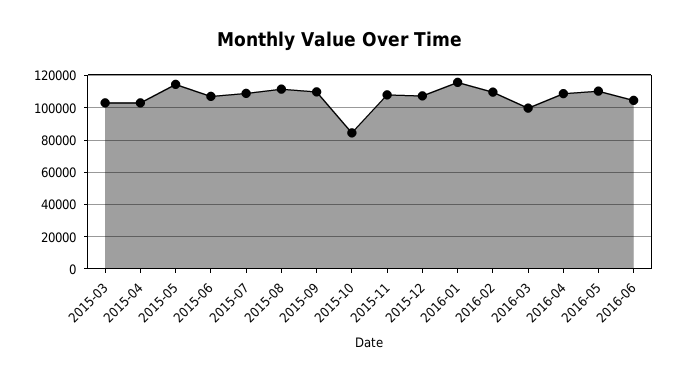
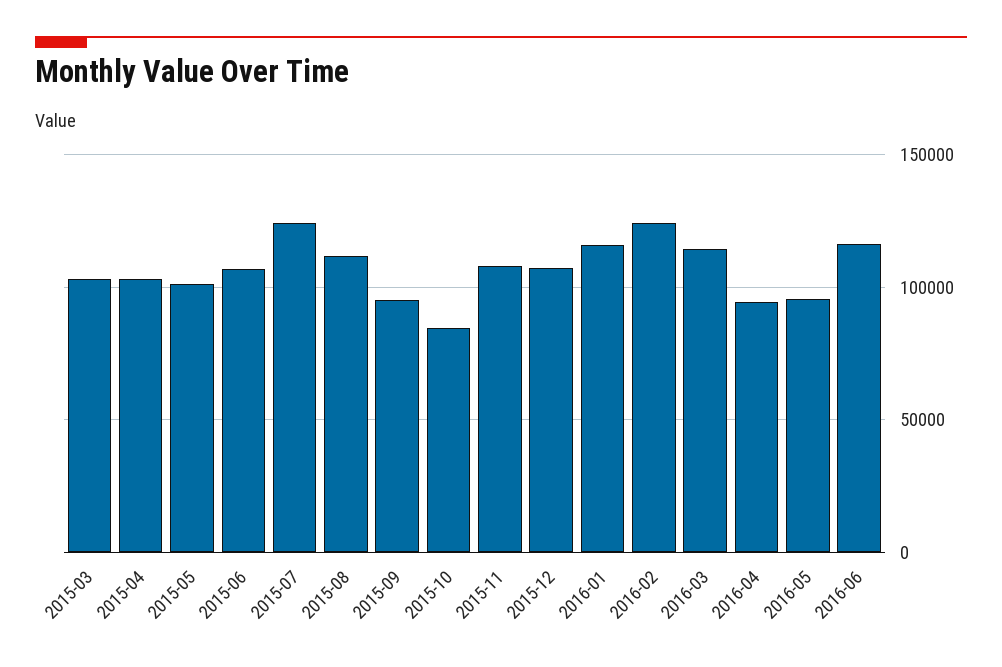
2015-05: 115000 -> 100000
2015-07: 110000 -> 125000
2015-09: 110000 -> 95000
2016-02: 110000 -> 125000
2016-03: 100000 -> 115000
2016-04: 110000 -> 95000
2016-05: 110000 -> 95000
2016-06: 105000 -> 115000

